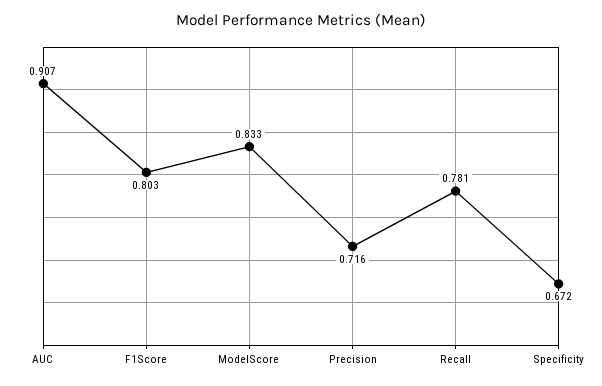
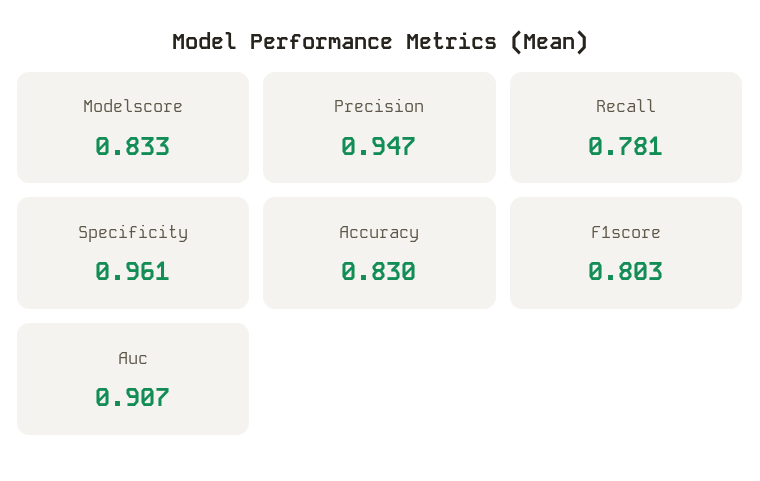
Precision: 0.716 -> 0.947
Specificity: 0.672 -> 0.961
Accuracy: none -> 0.83

